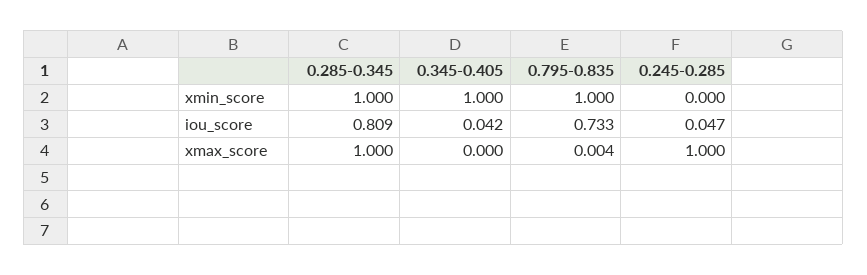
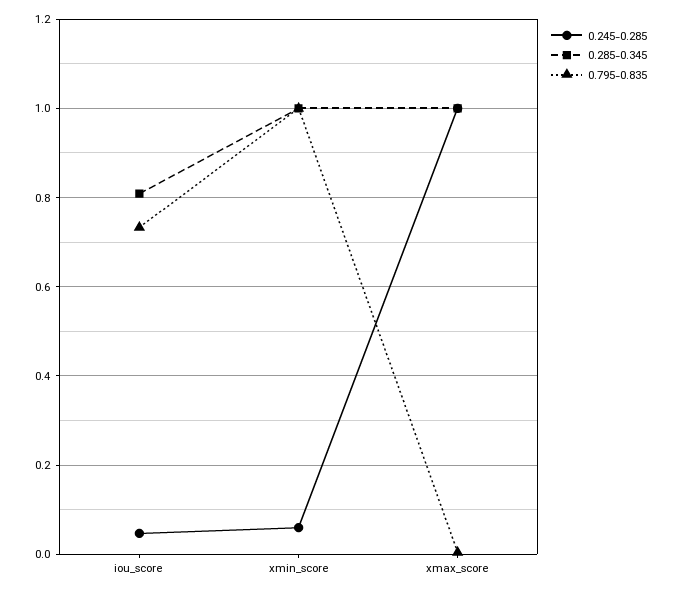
0.345-0.405, xmin_score: 1 -> none
0.245-0.285, xmin_score: 0 -> 0.06
0.345-0.405, iou_score: 0.042 -> none
0.345-0.405, xmax_score: 0 -> none

